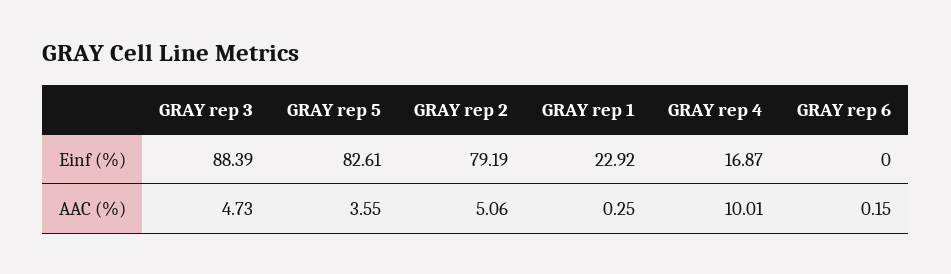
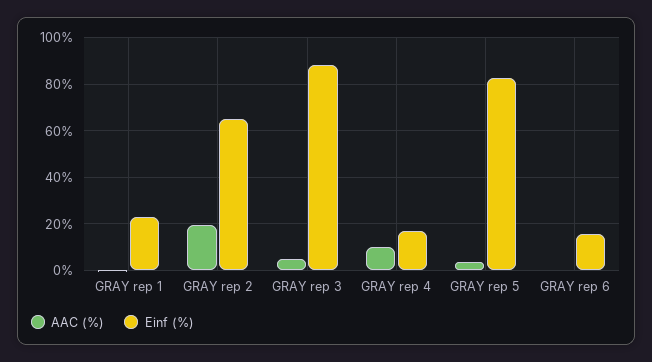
Einf (%), GRAY rep 2: 79.19 -> 65
Einf (%), GRAY rep 6: 0 -> 15
AAC (%), GRAY rep 2: 5.06 -> 20

